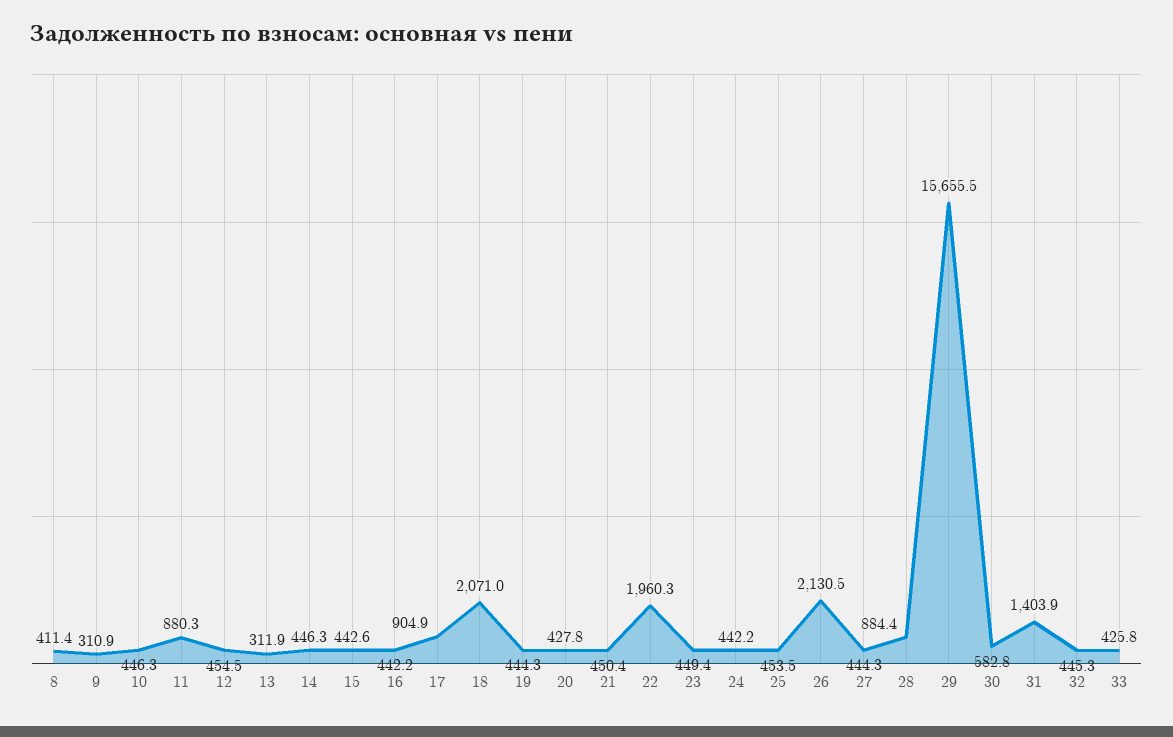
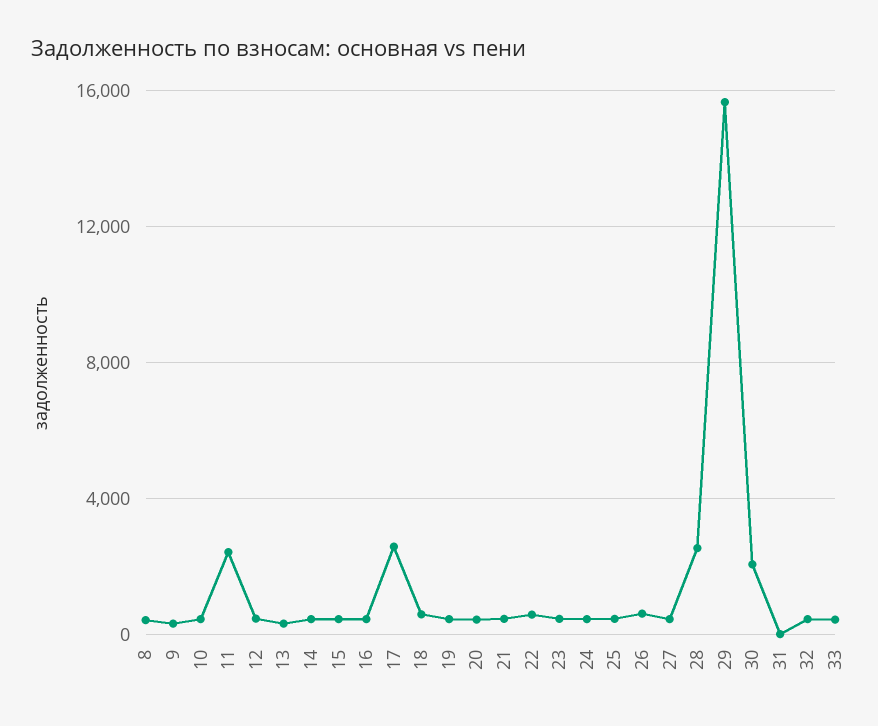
11: 880.3 -> 2500
17: 904.9 -> 2500
18: 2071 -> 500
22: 1960.3 -> 500
26: 2130.5 -> 500
28: 884.4 -> 2500
30: 582.8 -> 2000
31: 1403.9 -> 0

